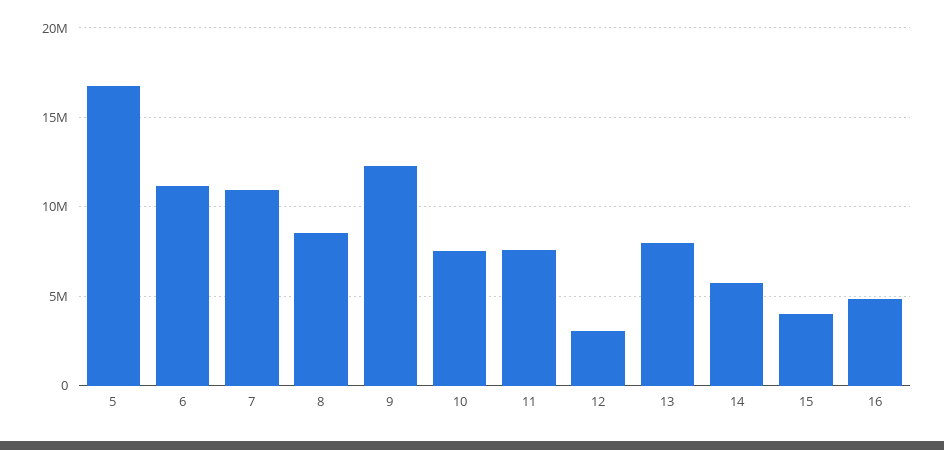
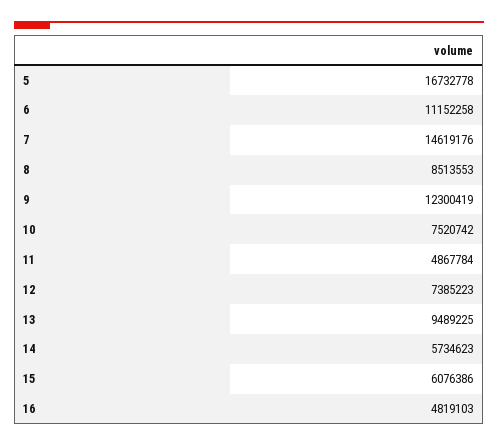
7: 11000000 -> 14619176
11: 7500000 -> 4867784
12: 3000000 -> 7385223
13: 8000000 -> 9489225
15: 4000000 -> 6076386

